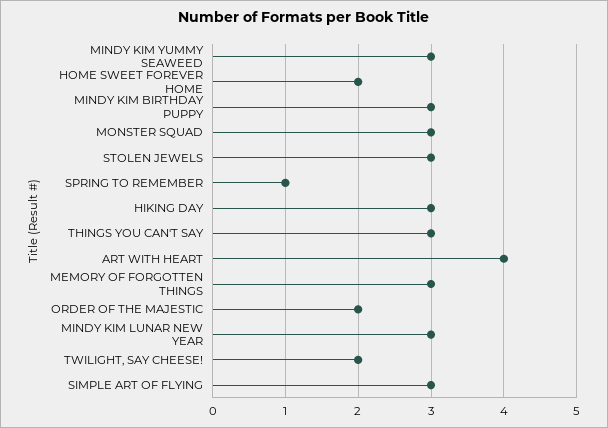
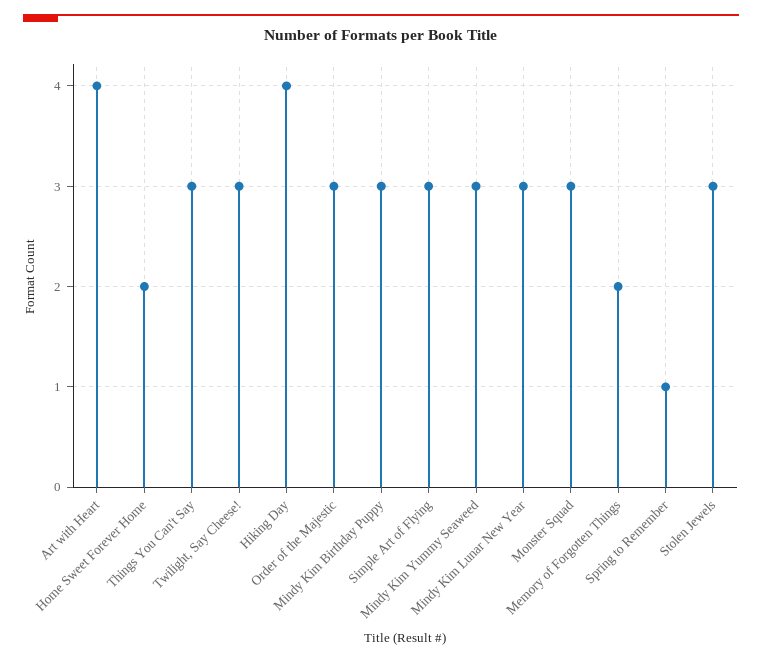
HIKING DAY: 3 -> 4
MEMORY OF FORGOTTEN THINGS: 3 -> 2
ORDER OF THE MAJESTIC: 2 -> 3
TWILIGHT, SAY CHEESE!: 2 -> 3

